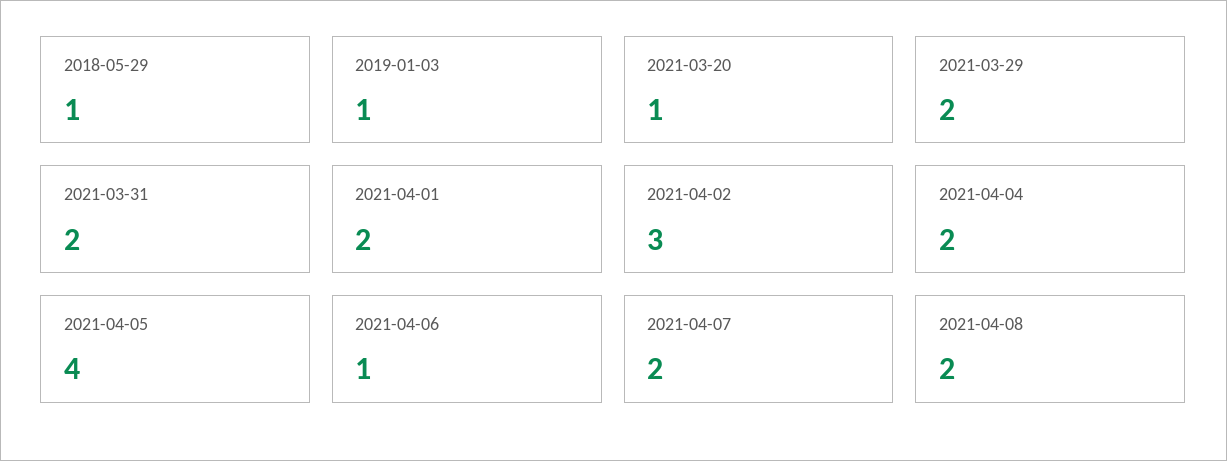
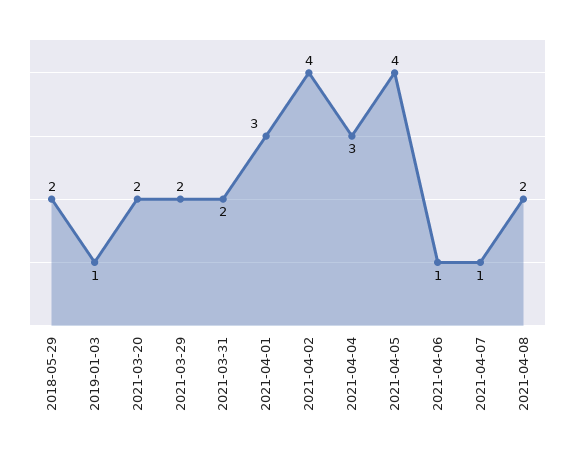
2018-05-29: 1 -> 2
2021-03-20: 1 -> 2
2021-04-01: 2 -> 3
2021-04-02: 3 -> 4
2021-04-04: 2 -> 3
2021-04-07: 2 -> 1

